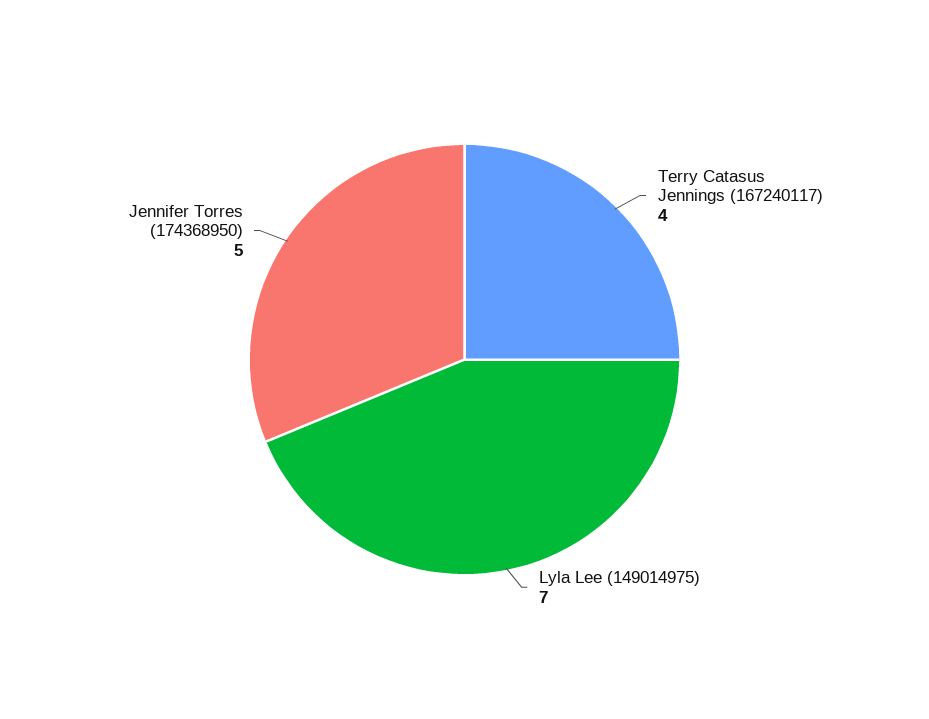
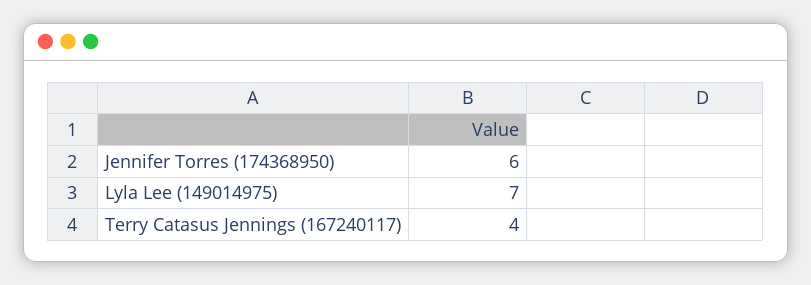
Jennifer Torres (174368950): 5 -> 6

